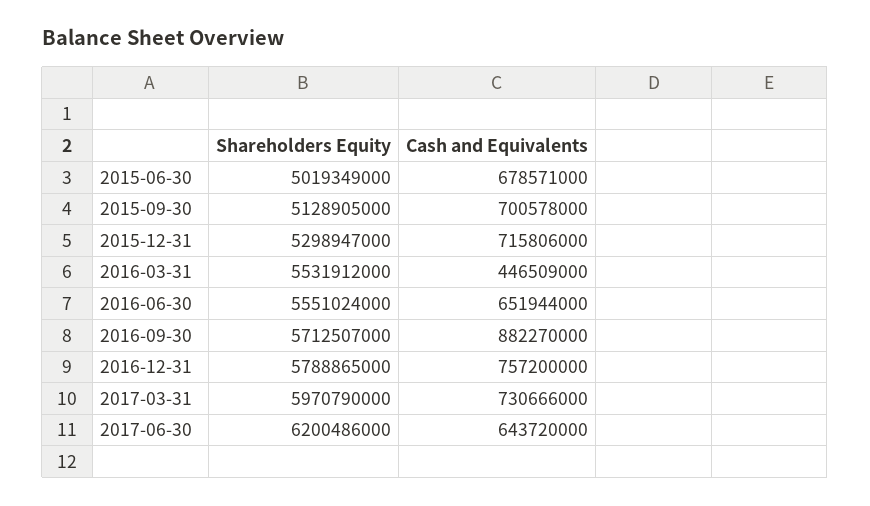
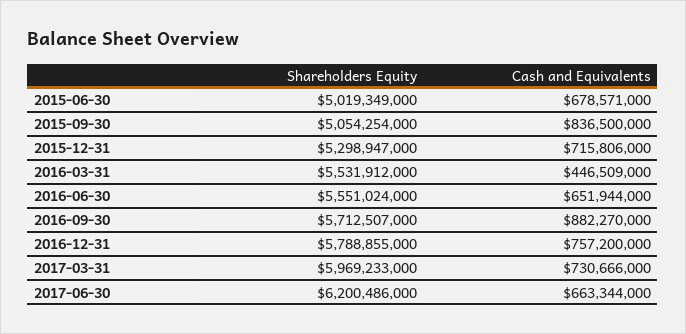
Shareholders Equity, 2015-09-30: 5128905000 -> 5054254000
Cash and Equivalents, 2015-09-30: 700578000 -> 836500000
Shareholders Equity, 2016-12-31: 5788865000 -> 5788855000
Shareholders Equity, 2017-03-31: 5970790000 -> 5969233000
Cash and Equivalents, 2017-06-30: 643720000 -> 663344000

